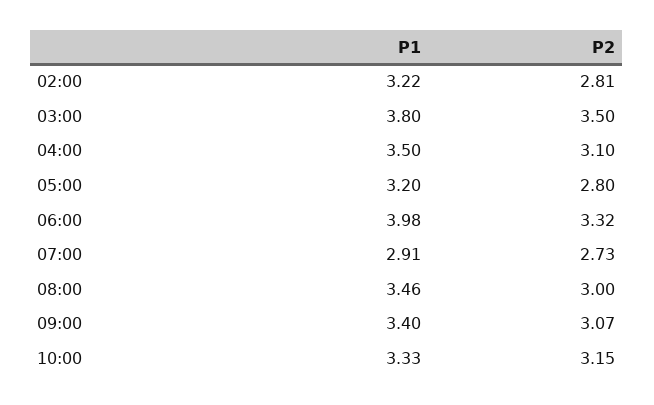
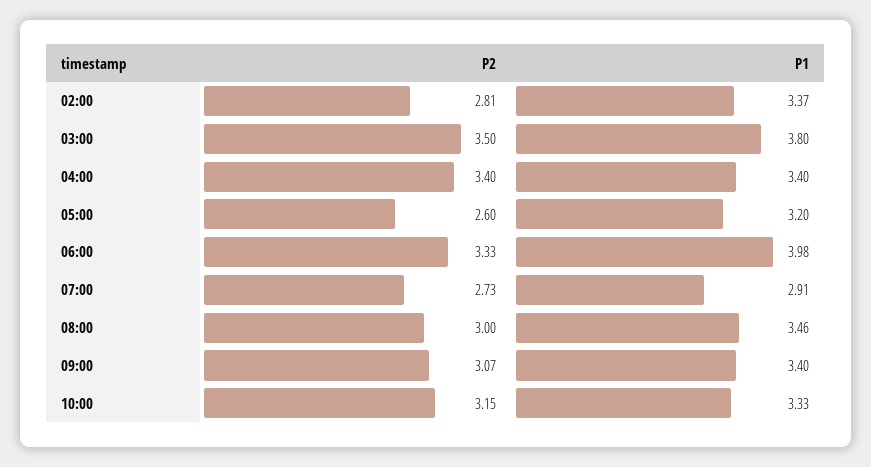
P1, 02:00: 3.22 -> 3.37
P1, 04:00: 3.5 -> 3.4
P2, 04:00: 3.1 -> 3.4
P2, 05:00: 2.8 -> 2.6
P2, 06:00: 3.32 -> 3.33

